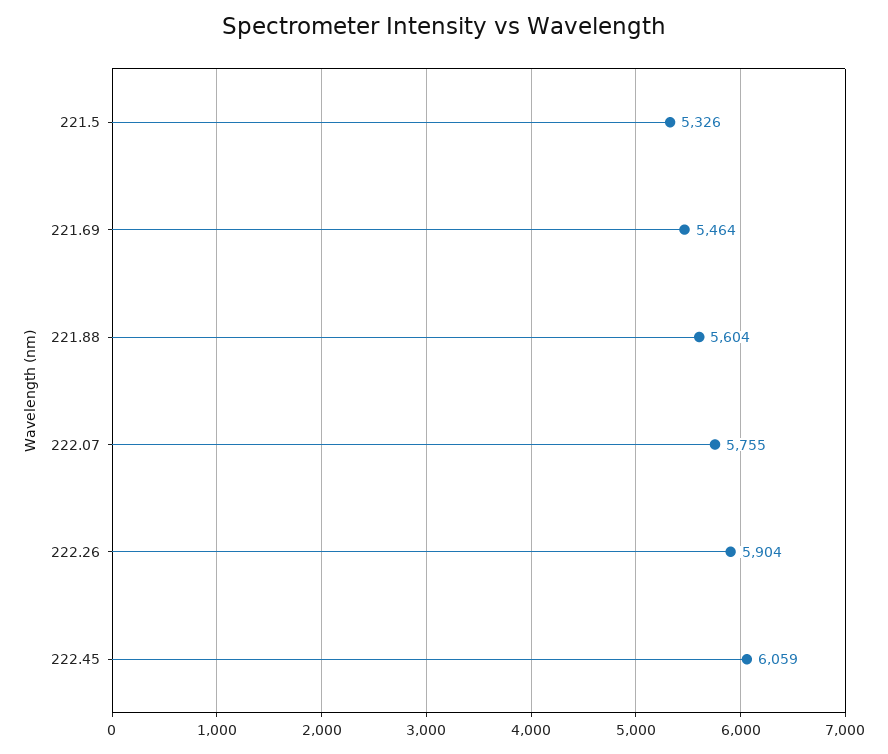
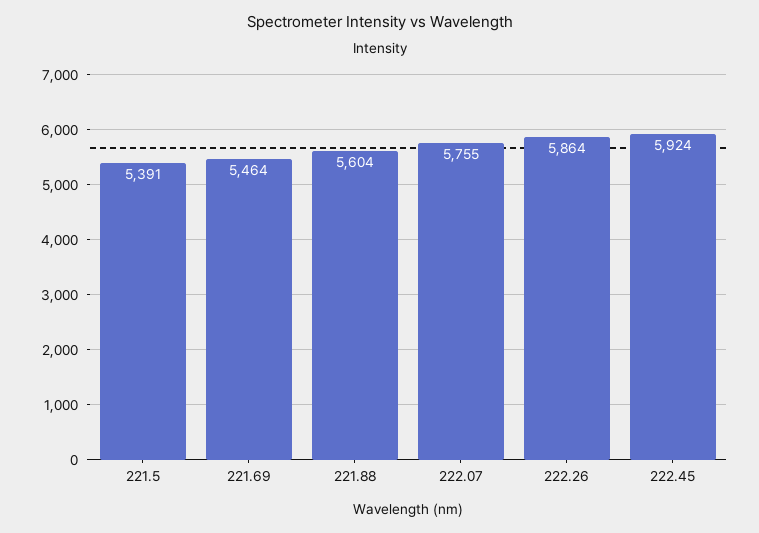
221.5: 5326 -> 5391
222.26: 5904 -> 5864
222.45: 6059 -> 5924

